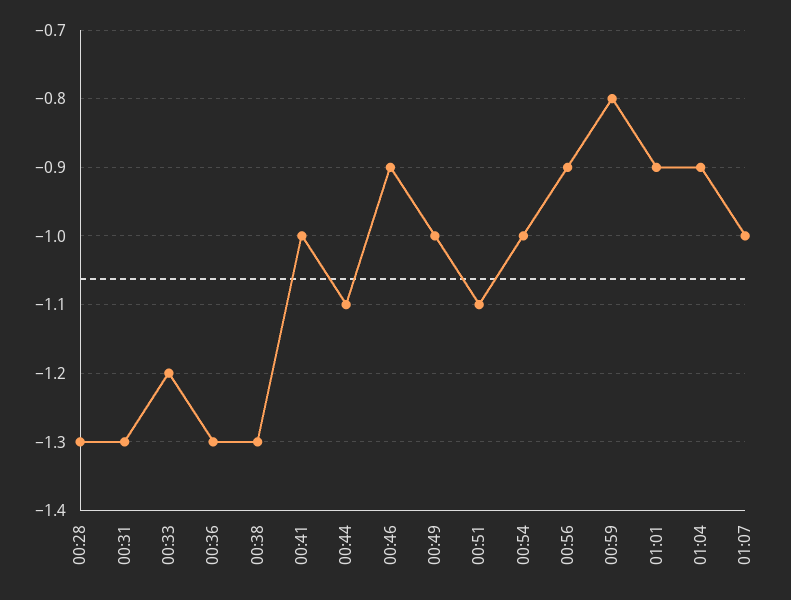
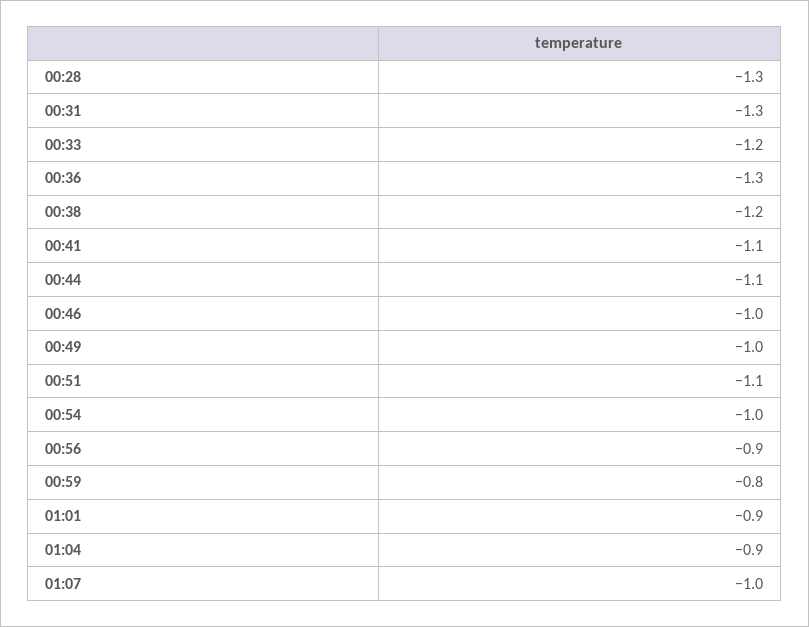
00:38: -1.3 -> -1.2
00:41: -1 -> -1.1
00:46: -0.9 -> -1

